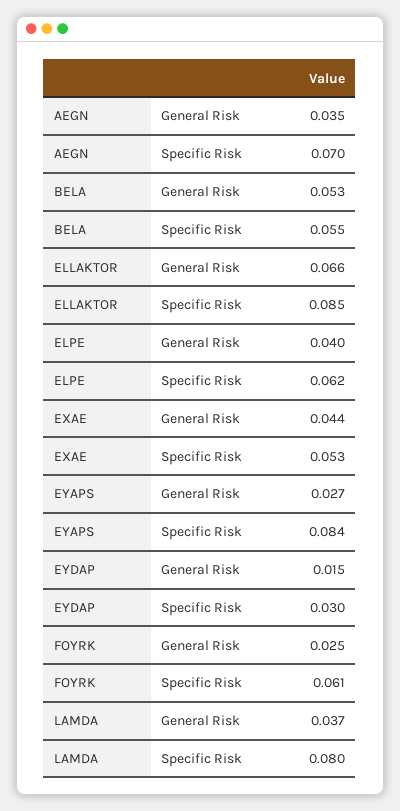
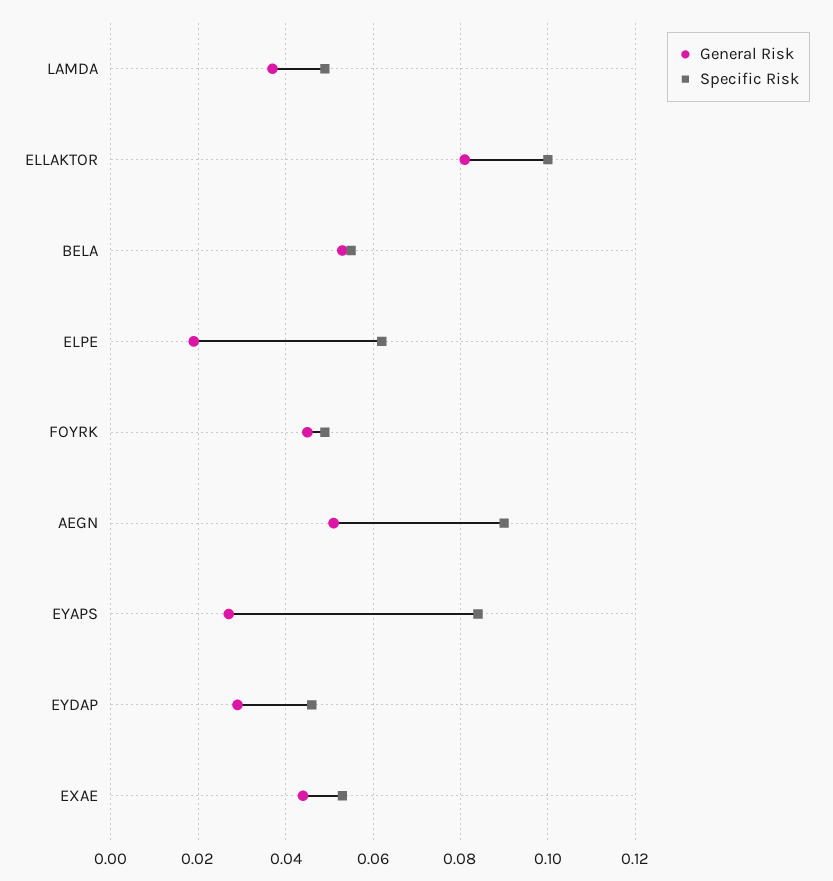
General Risk, AEGN: 0.035 -> 0.05
Specific Risk, AEGN: 0.07 -> 0.09
General Risk, ELLAKTOR: 0.066 -> 0.08
Specific Risk, ELLAKTOR: 0.085 -> 0.1
General Risk, ELPE: 0.04 -> 0.02
General Risk, EYDAP: 0.015 -> 0.03
Specific Risk, EYDAP: 0.03 -> 0.045
General Risk, FOYRK: 0.025 -> 0.045
Specific Risk, FOYRK: 0.061 -> 0.05
Specific Risk, LAMDA: 0.08 -> 0.05

